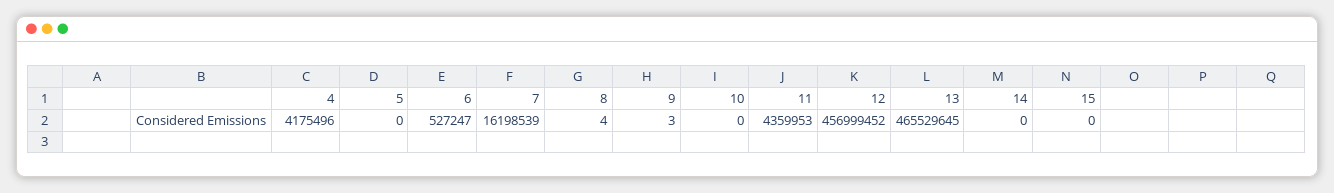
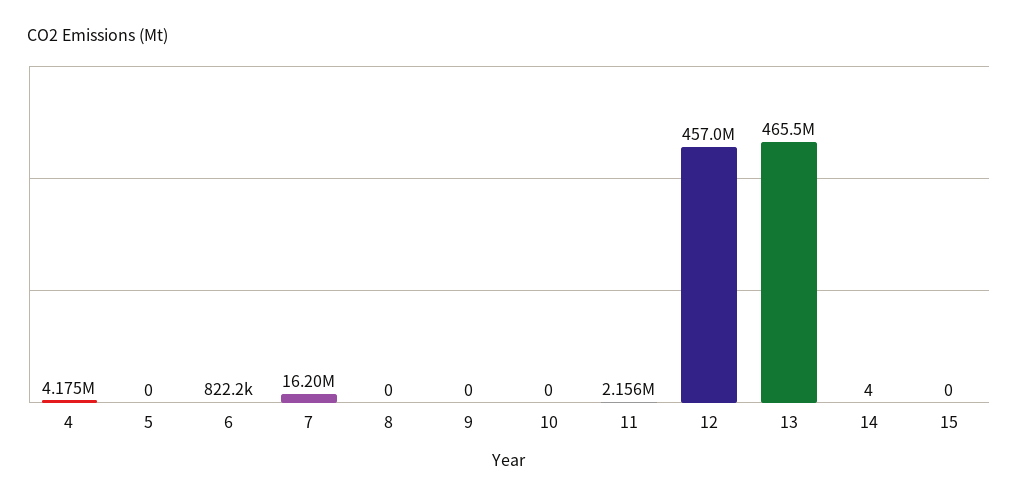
6: 527247 -> 822200
8: 4 -> 0
9: 3 -> 0
11: 4359953 -> 2156000
14: 0 -> 4

